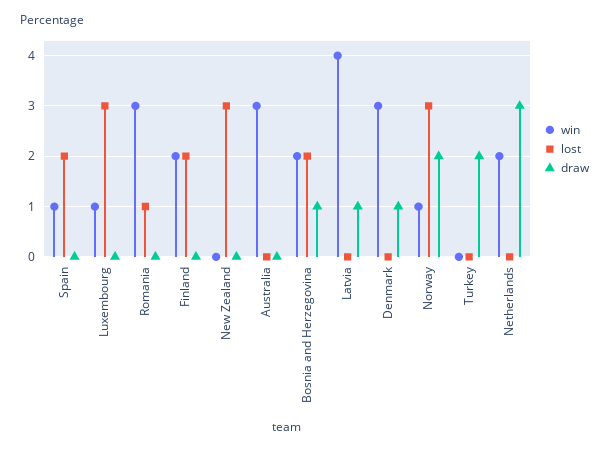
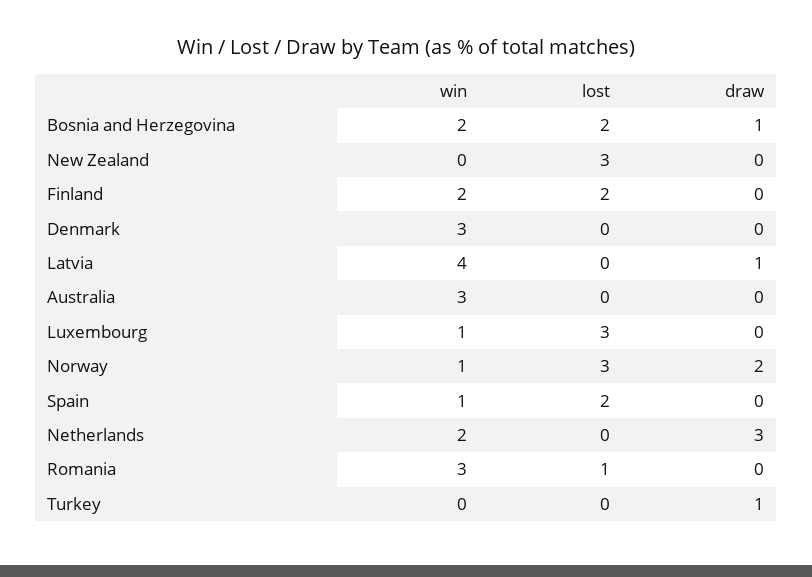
draw, Denmark: 1 -> 0
draw, Turkey: 2 -> 1

